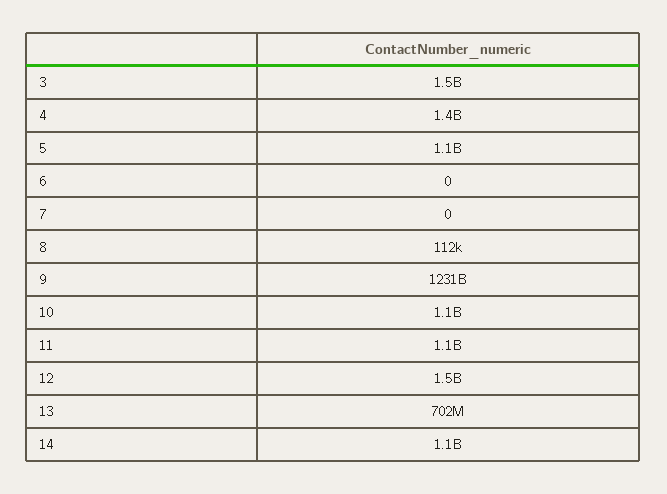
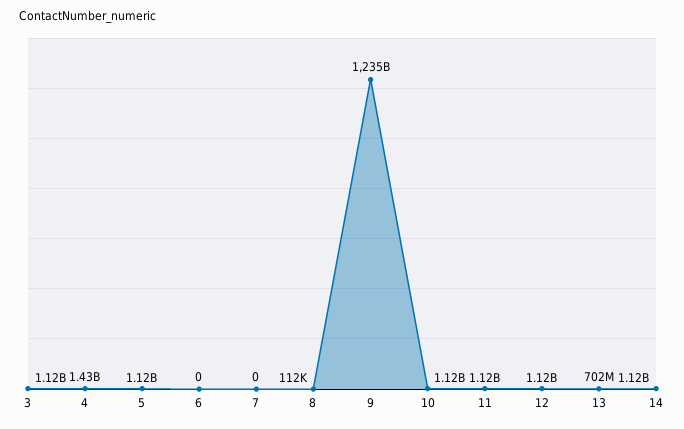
3: 1500000000 -> 1120000000
9: 1231000000000 -> 1235000000000
12: 1500000000 -> 1120000000

